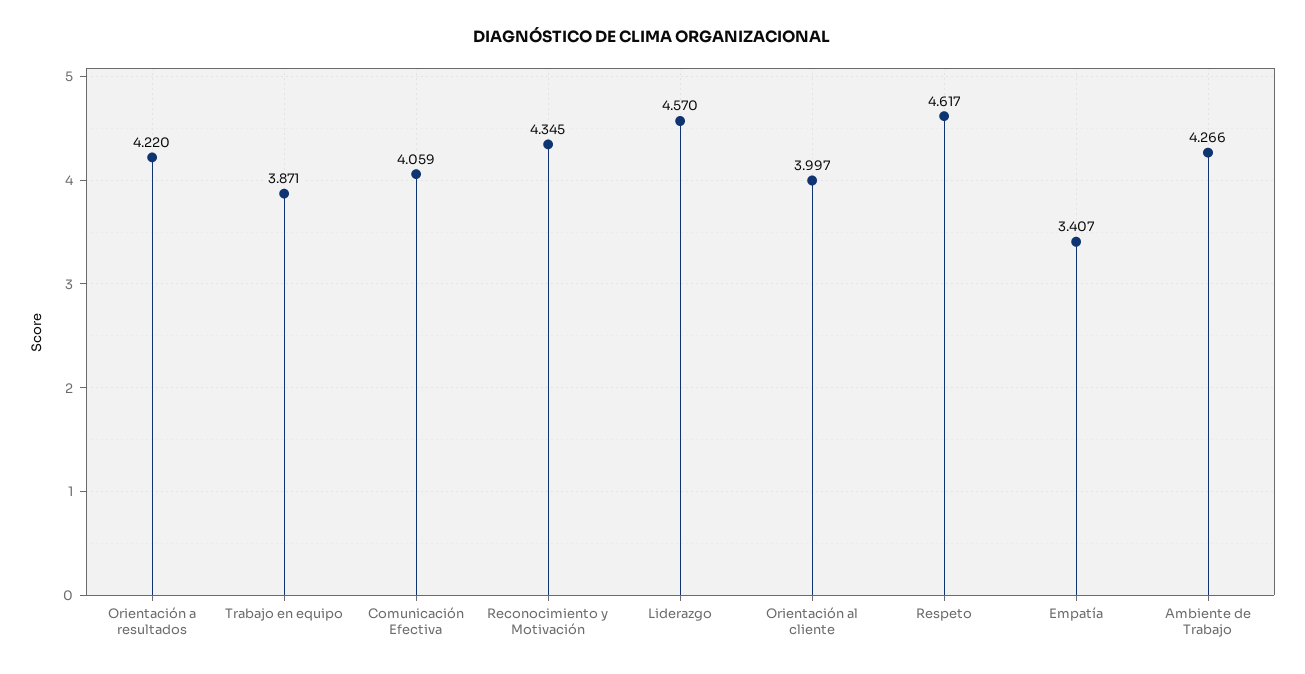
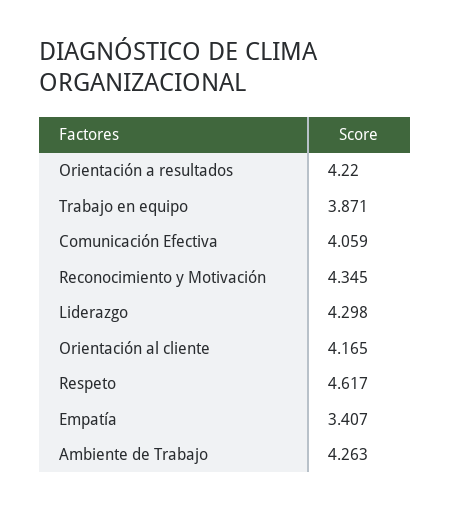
Liderazgo: 4.57 -> 4.298
Orientación al cliente: 3.997 -> 4.165
Ambiente de Trabajo: 4.266 -> 4.263

